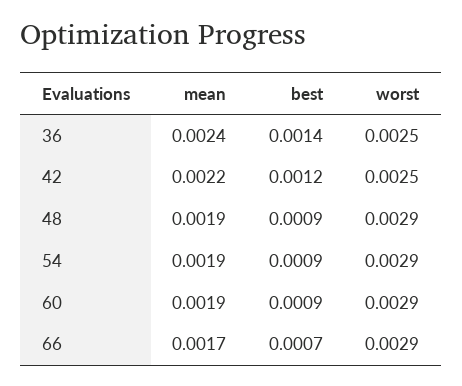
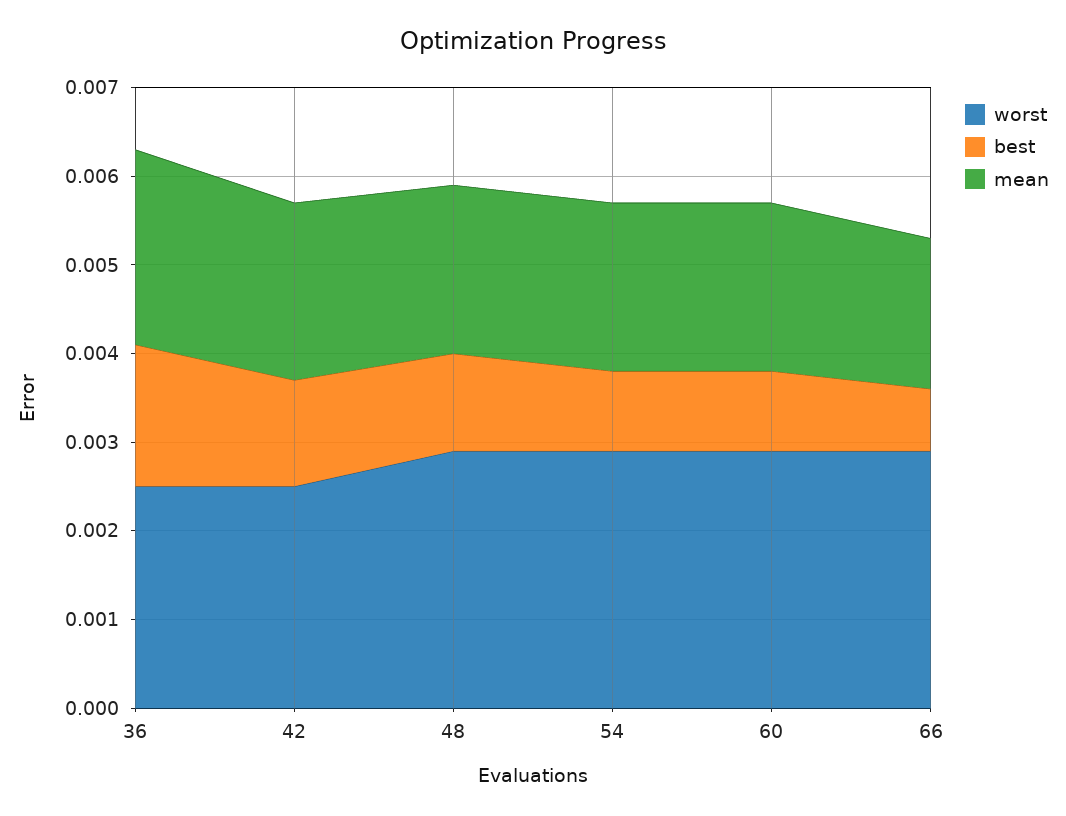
mean, 36: 0.0024 -> 0.0022
best, 36: 0.0014 -> 0.0016
mean, 42: 0.0022 -> 0.002
best, 48: 0.0009 -> 0.0011

